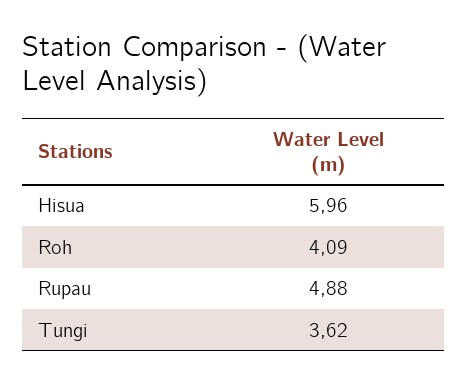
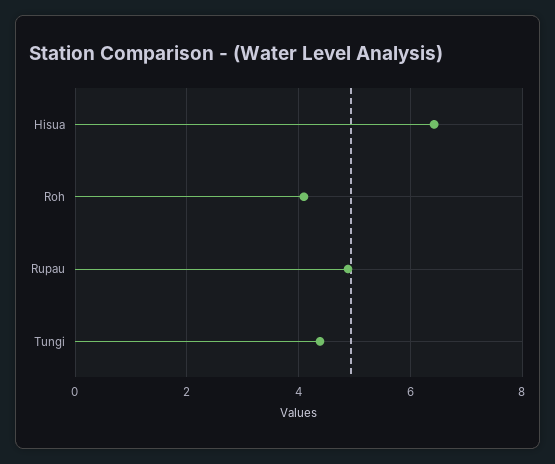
Hisua: 5.96 -> 6.4
Tungi: 3.62 -> 4.4

